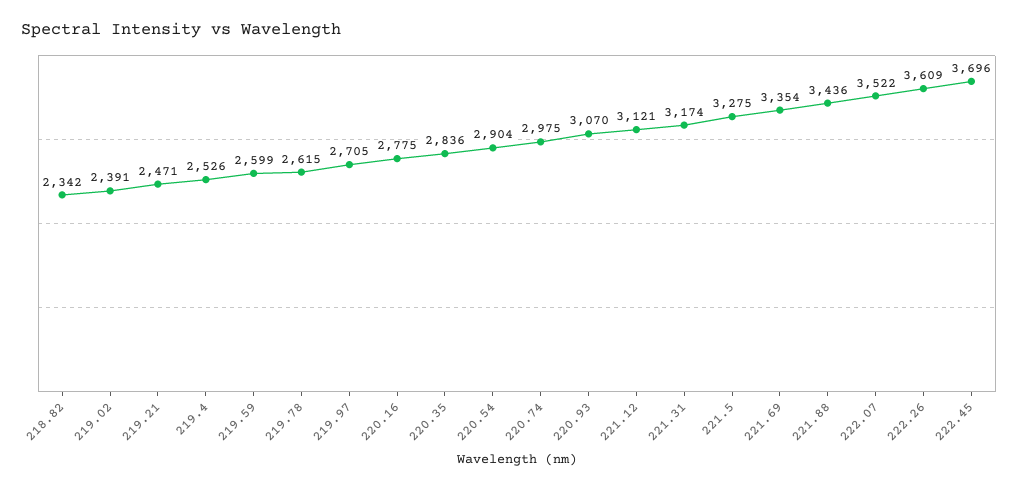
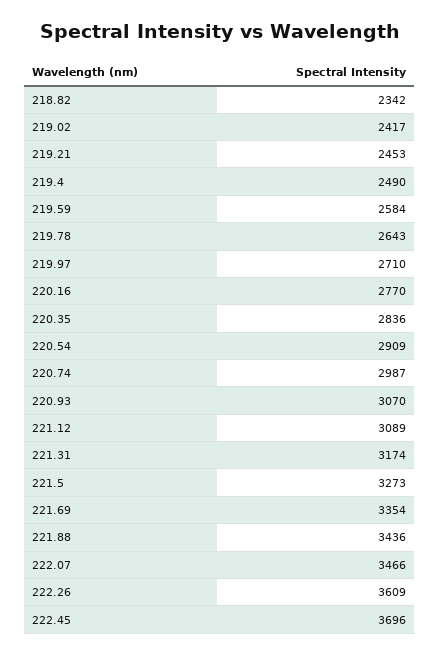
219.02: 2391 -> 2417
219.21: 2471 -> 2453
219.4: 2526 -> 2490
219.59: 2599 -> 2584
219.78: 2615 -> 2643
219.97: 2705 -> 2710
220.16: 2775 -> 2770
220.54: 2904 -> 2909
220.74: 2975 -> 2987
221.12: 3121 -> 3089
221.5: 3275 -> 3273
222.07: 3522 -> 3466

